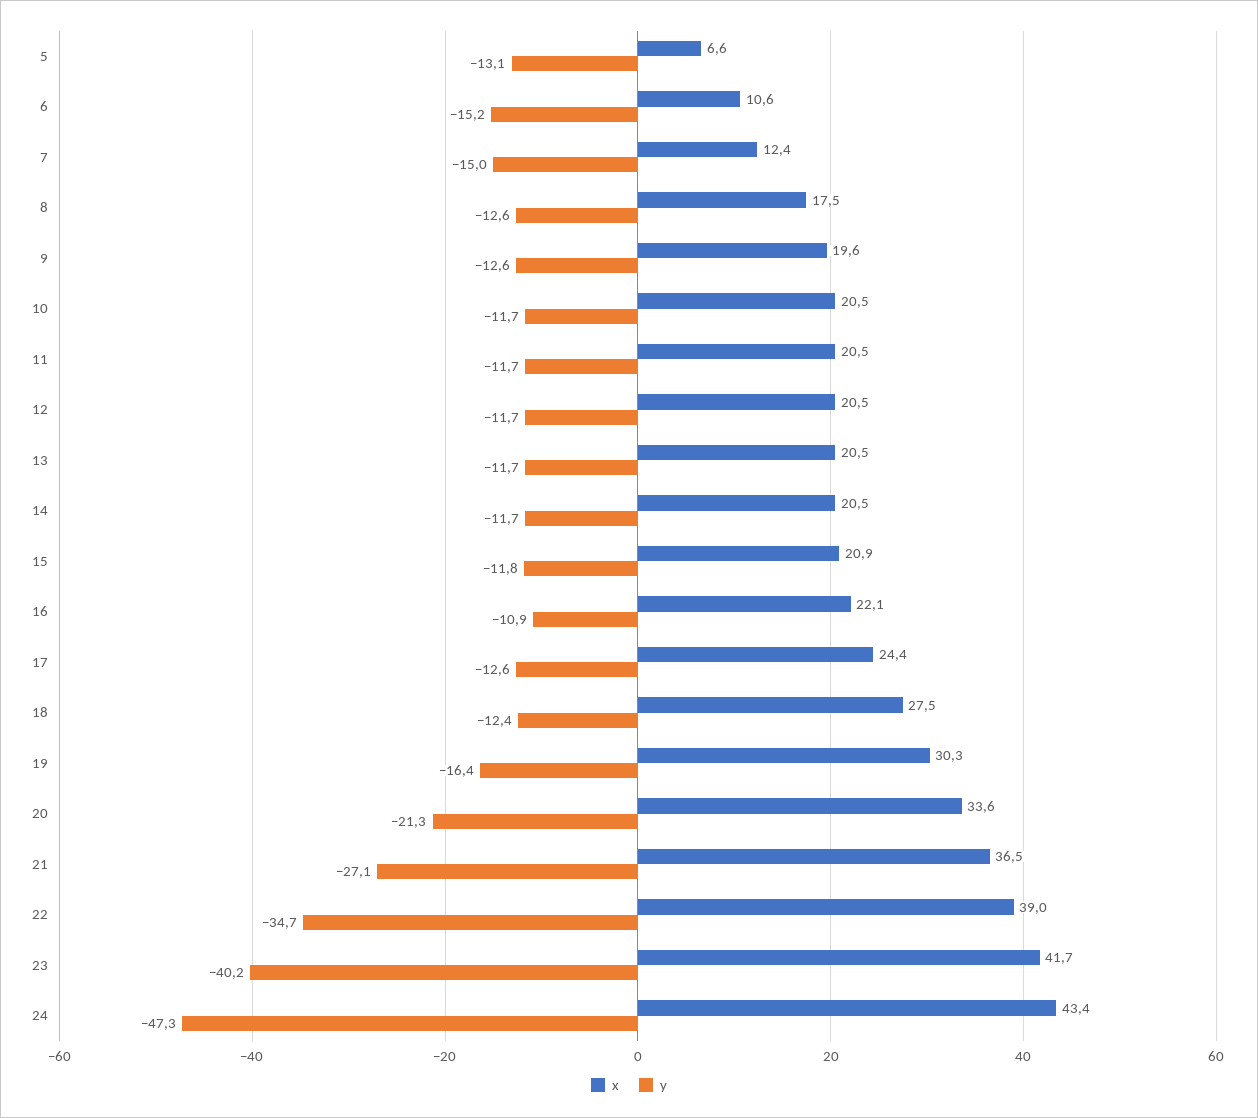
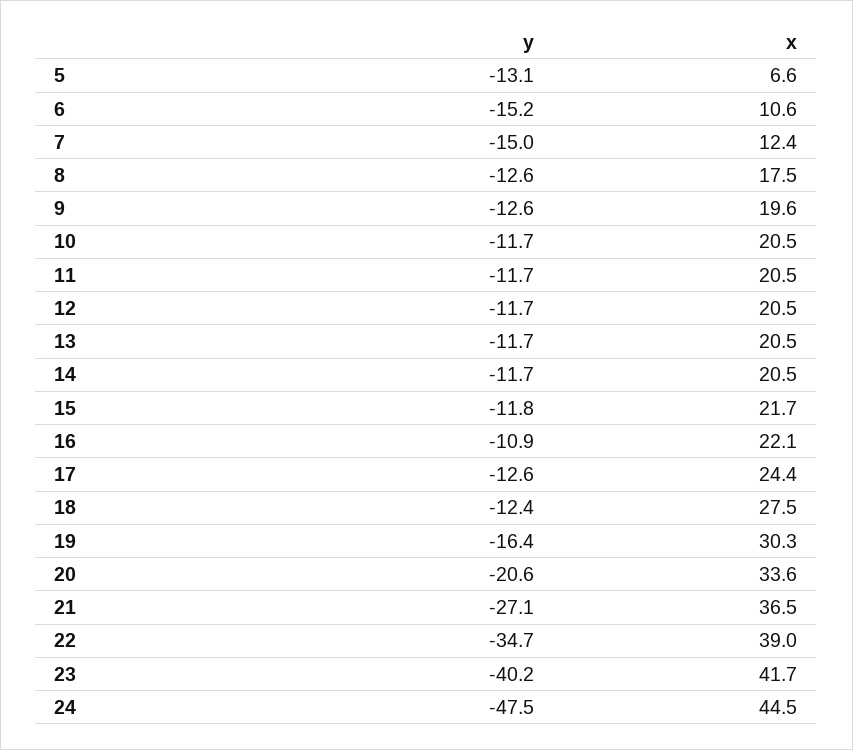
x, 15: 20.9 -> 21.7
y, 20: -21.3 -> -20.6
x, 24: 43.4 -> 44.5
y, 24: -47.3 -> -47.5

